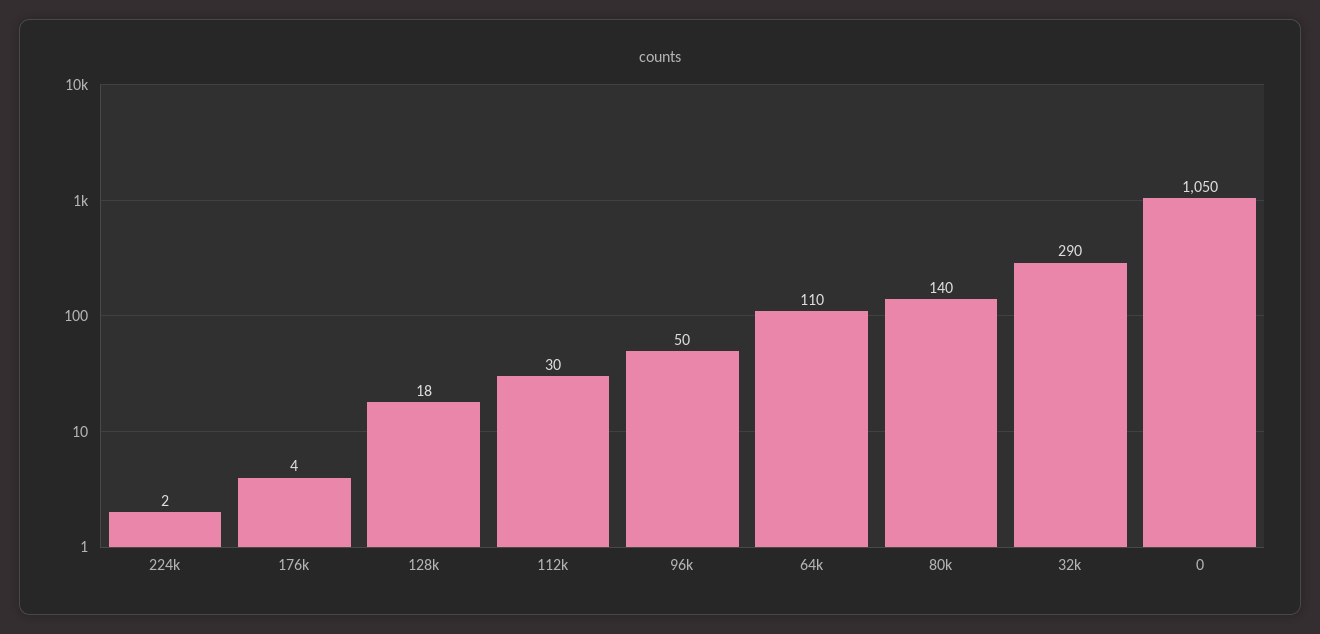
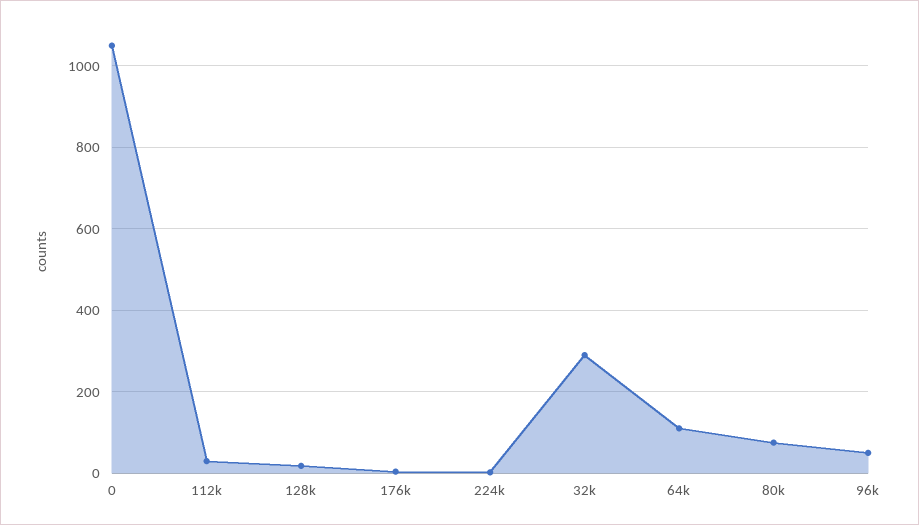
80k: 140 -> 80

